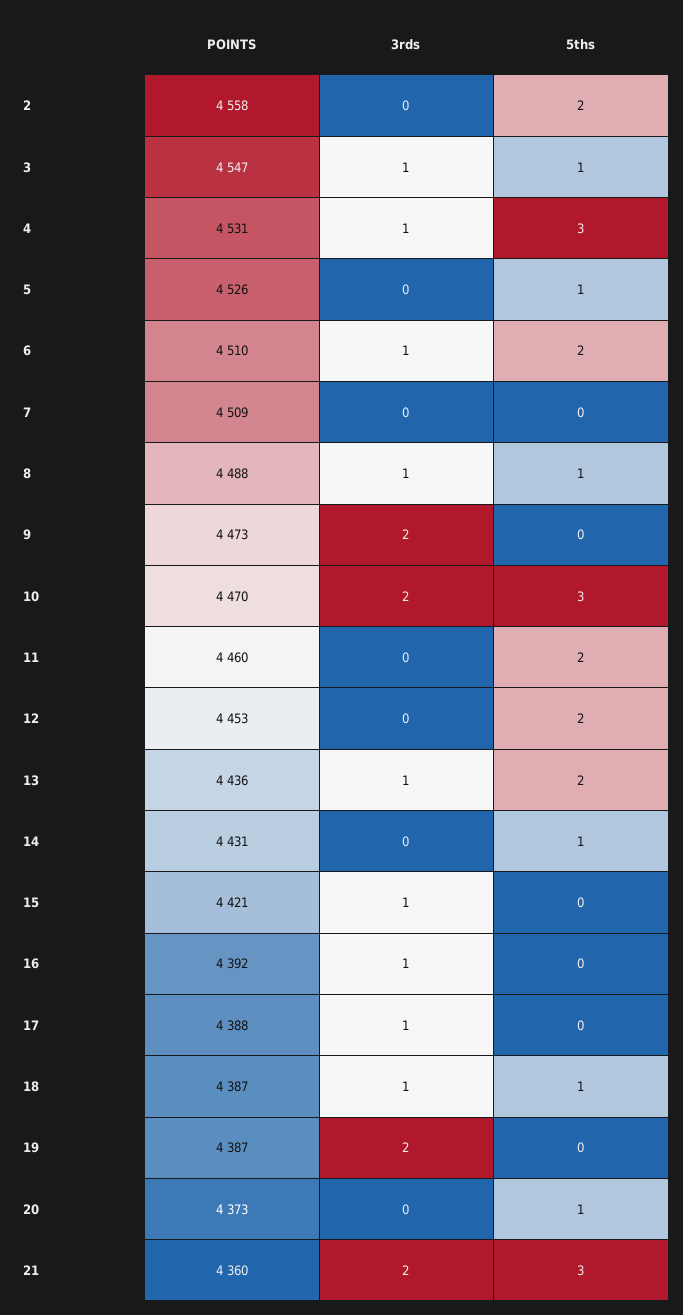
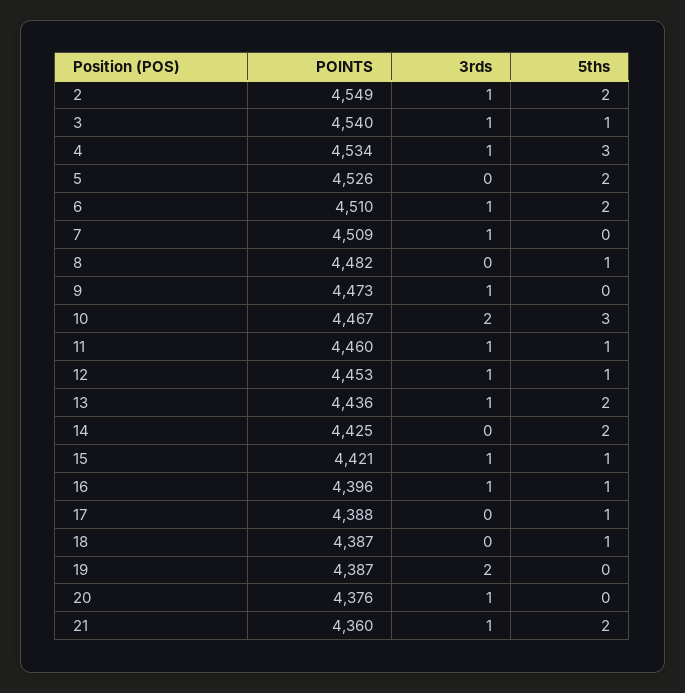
POINTS, 2: 4558 -> 4549
3rds, 2: 0 -> 1
POINTS, 3: 4547 -> 4540
POINTS, 4: 4531 -> 4534
5ths, 5: 1 -> 2
3rds, 7: 0 -> 1
POINTS, 8: 4488 -> 4482
3rds, 8: 1 -> 0
3rds, 9: 2 -> 1
POINTS, 10: 4470 -> 4467
3rds, 11: 0 -> 1
5ths, 11: 2 -> 1
3rds, 12: 0 -> 1
5ths, 12: 2 -> 1
POINTS, 14: 4431 -> 4425
5ths, 14: 1 -> 2
5ths, 15: 0 -> 1
POINTS, 16: 4392 -> 4396
5ths, 16: 0 -> 1
3rds, 17: 1 -> 0
5ths, 17: 0 -> 1
3rds, 18: 1 -> 0
POINTS, 20: 4373 -> 4376
3rds, 20: 0 -> 1
5ths, 20: 1 -> 0
3rds, 21: 2 -> 1
5ths, 21: 3 -> 2

